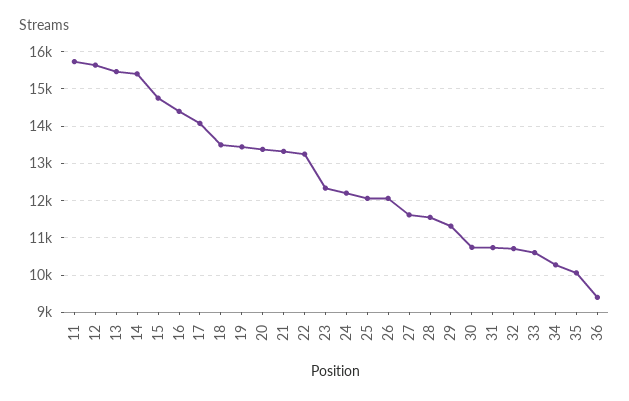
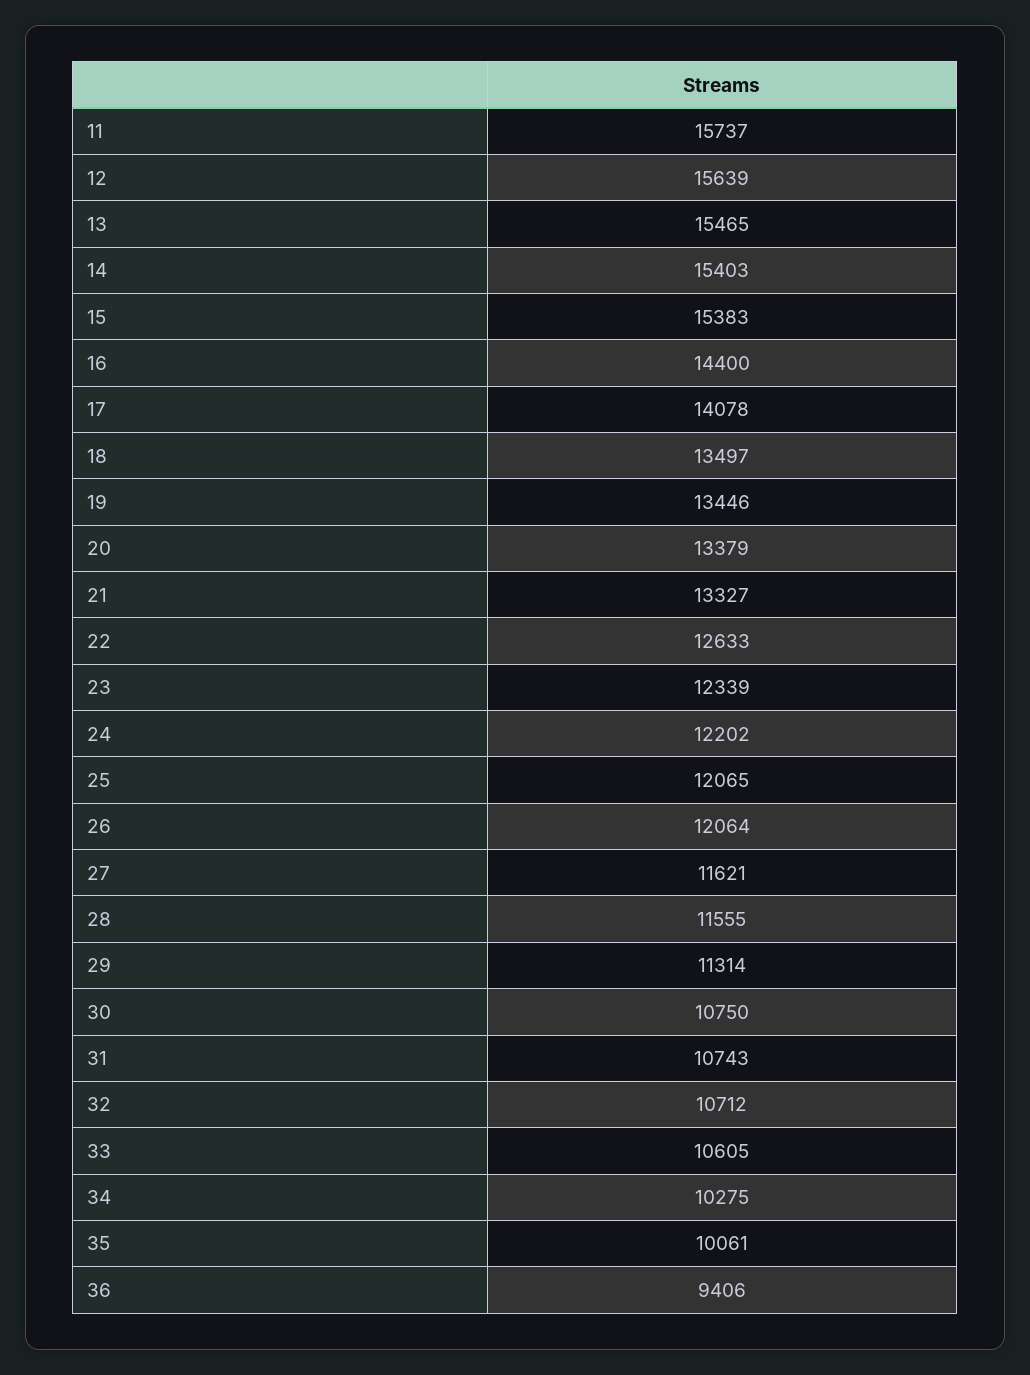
15: 14800 -> 15383
22: 13200 -> 12633

